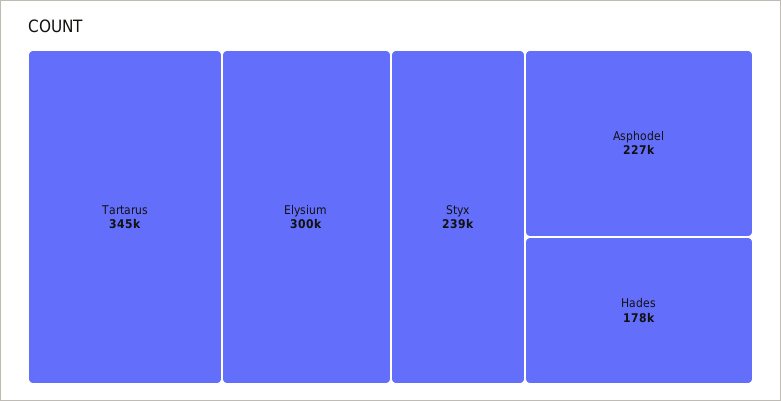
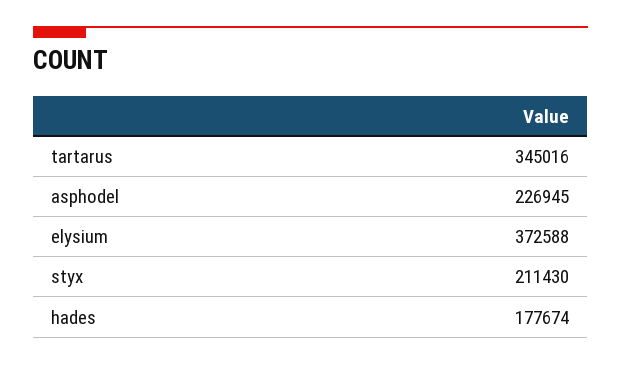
Elysium: 300000 -> 372588
Styx: 239000 -> 211430

